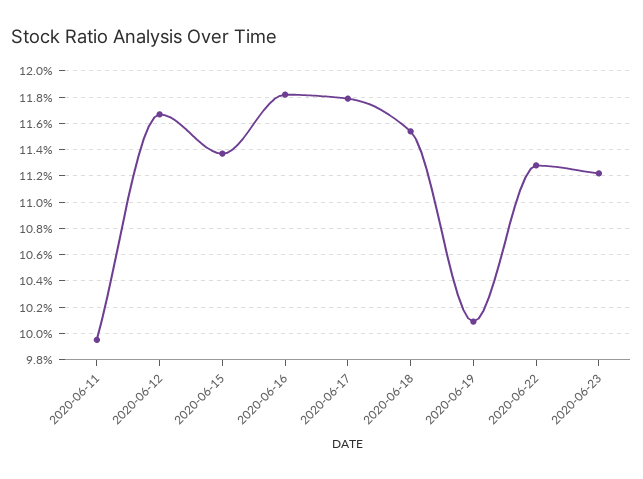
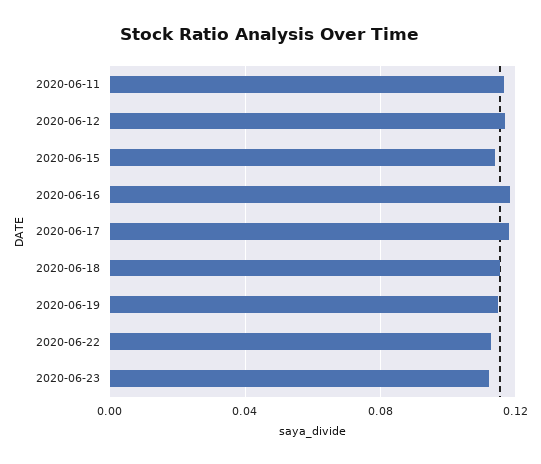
2020-06-11: 0.0995 -> 0.115
2020-06-19: 0.101 -> 0.115

